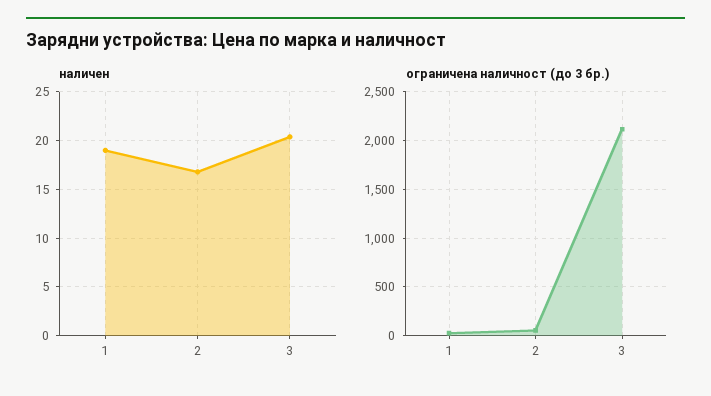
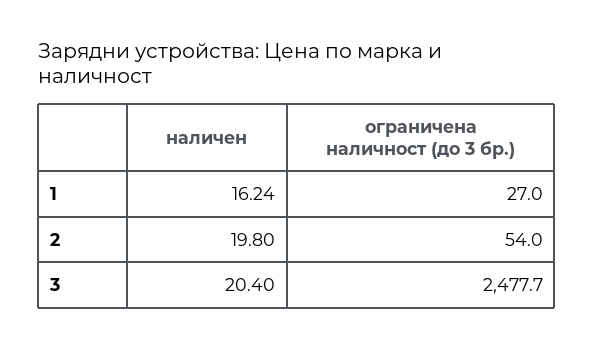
наличен, 1: 19 -> 16.24
наличен, 2: 17 -> 19.8
ограничена наличност (до 3 бр.), 3: 2100 -> 2477.7

